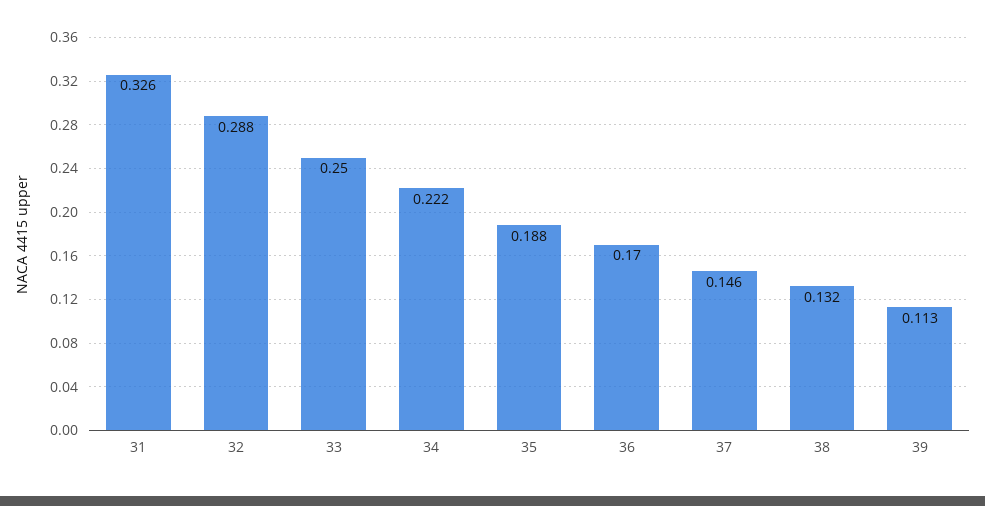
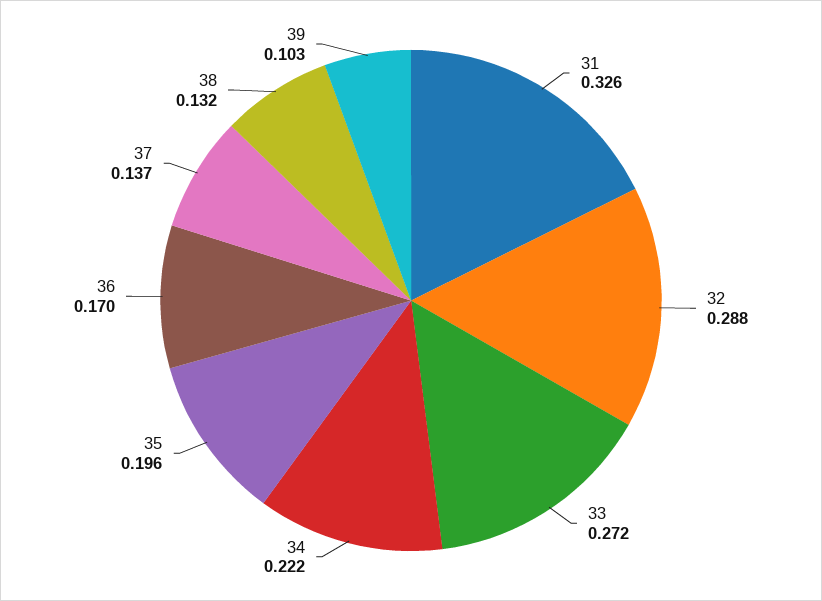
33: 0.25 -> 0.272
35: 0.188 -> 0.196
37: 0.146 -> 0.137
39: 0.113 -> 0.103

